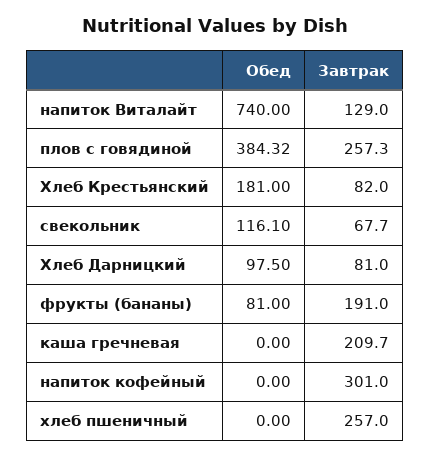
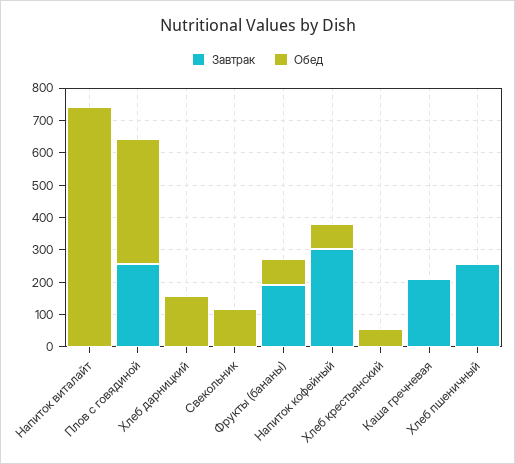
Завтрак, напиток Виталайт: 129 -> 0
Обед, Хлеб Крестьянский: 181 -> 50
Завтрак, Хлеб Крестьянский: 82 -> 0
Завтрак, свекольник: 67.7 -> 0
Обед, Хлеб Дарницкий: 97.5 -> 150
Завтрак, Хлеб Дарницкий: 81 -> 0
Обед, напиток кофейный: 0 -> 75

